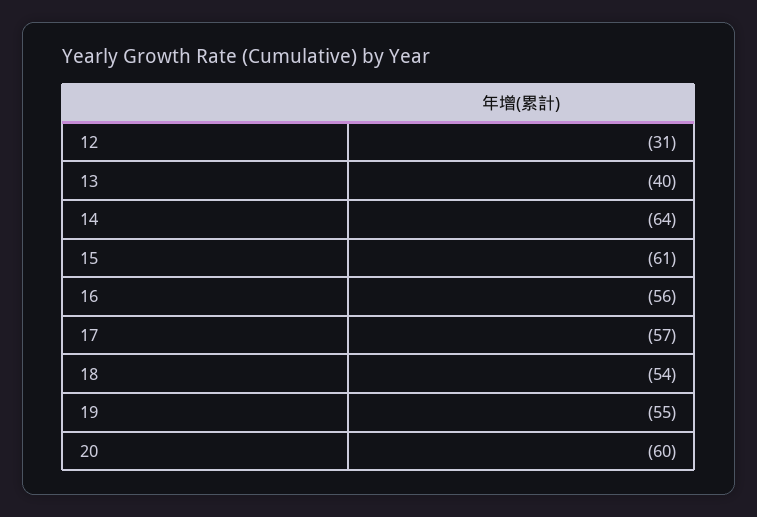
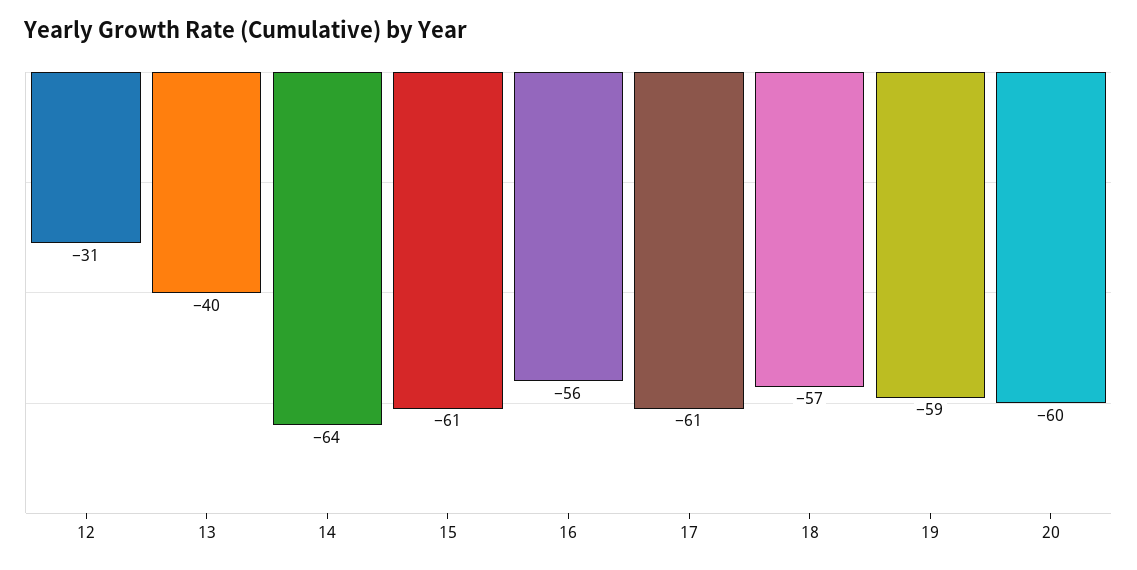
17: -57 -> -61
18: -54 -> -57
19: -55 -> -59

